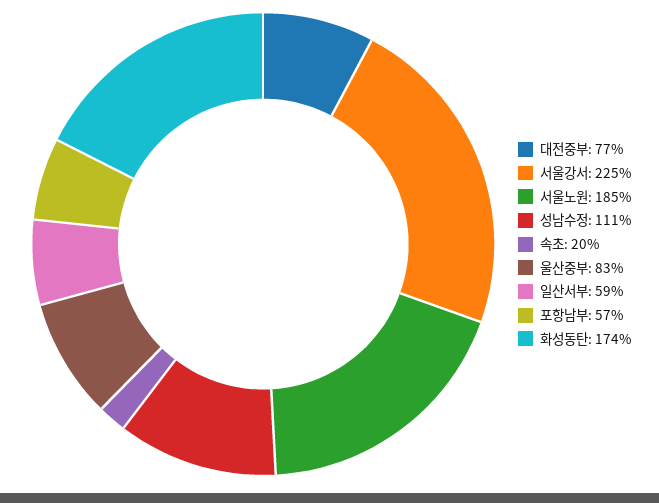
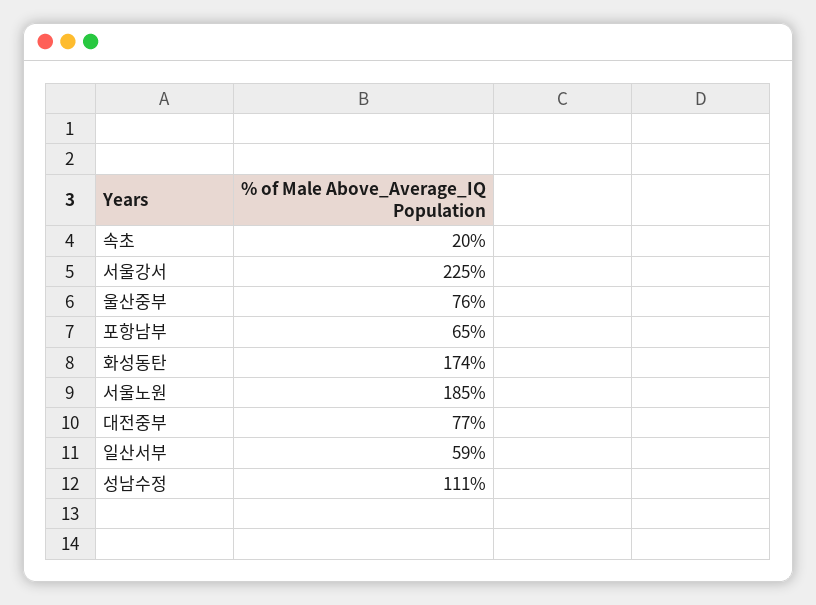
울산중부: 83 -> 76
포항남부: 57 -> 65

